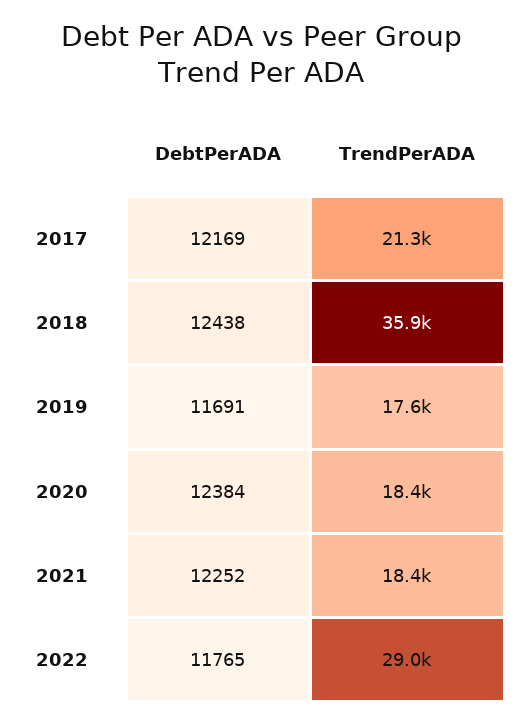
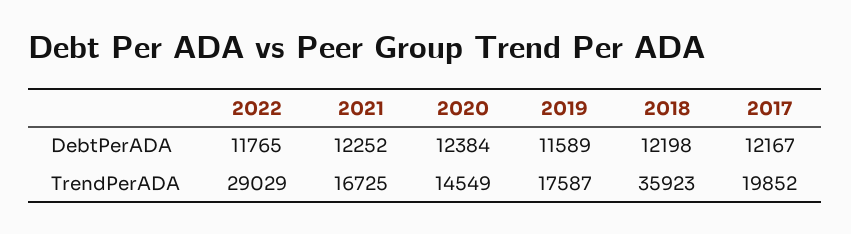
DebtPerADA, 2017: 12169 -> 12167
TrendPerADA, 2017: 21300 -> 19852
DebtPerADA, 2018: 12438 -> 12198
DebtPerADA, 2019: 11691 -> 11589
TrendPerADA, 2020: 18400 -> 14549
TrendPerADA, 2021: 18400 -> 16725

